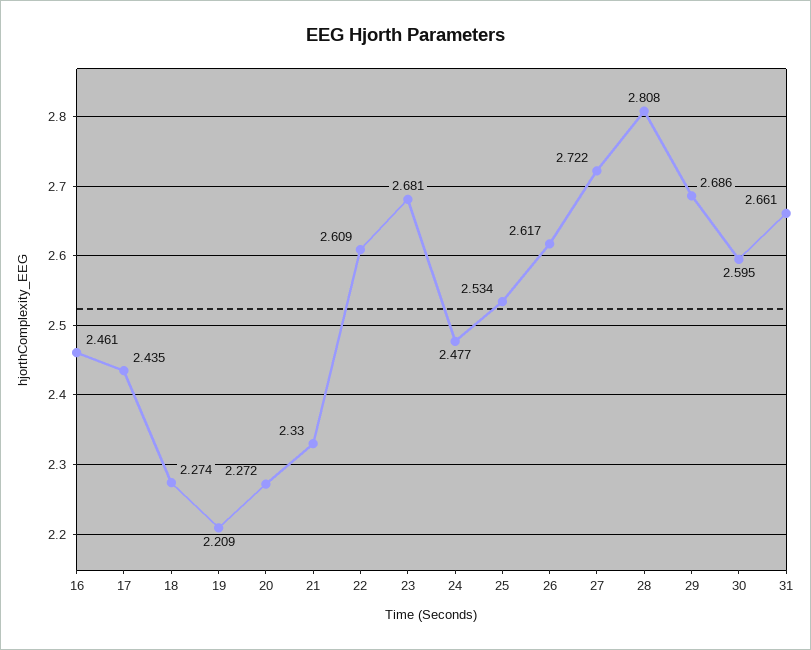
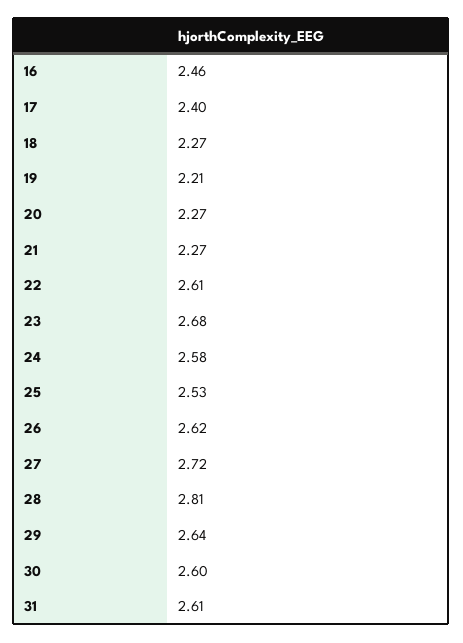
17: 2.435 -> 2.4
21: 2.33 -> 2.27
24: 2.477 -> 2.58
29: 2.686 -> 2.64
31: 2.661 -> 2.61

